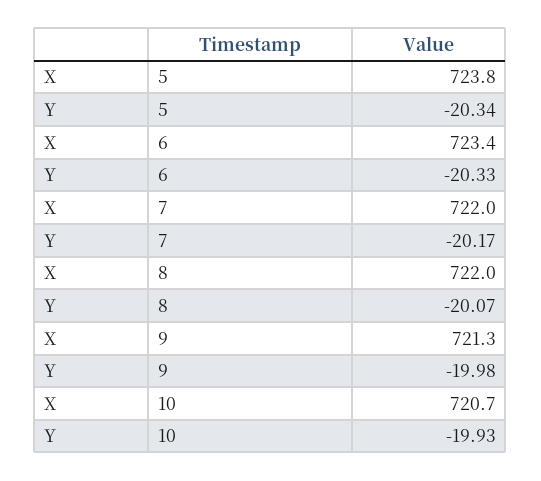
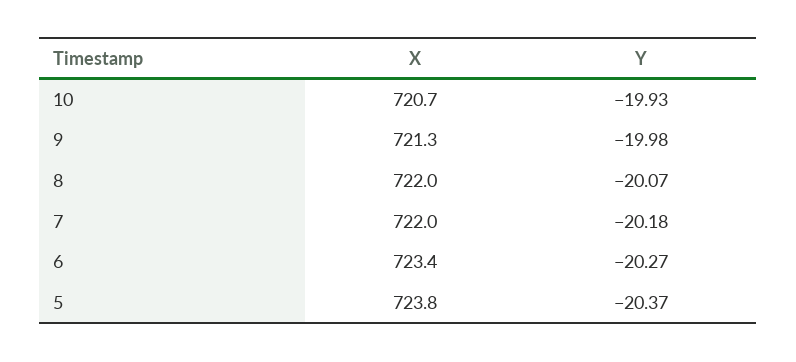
Y, 5: -20.34 -> -20.37
Y, 6: -20.33 -> -20.27
Y, 7: -20.17 -> -20.18

